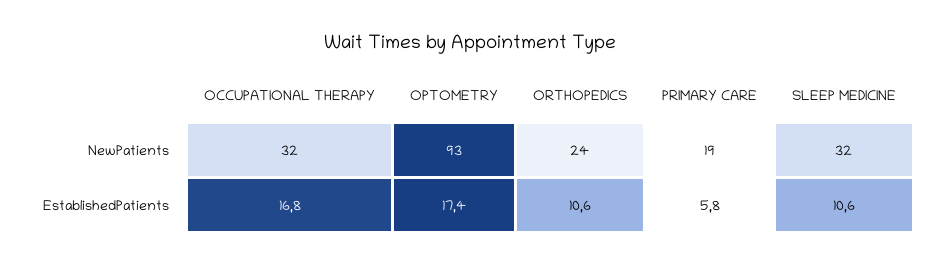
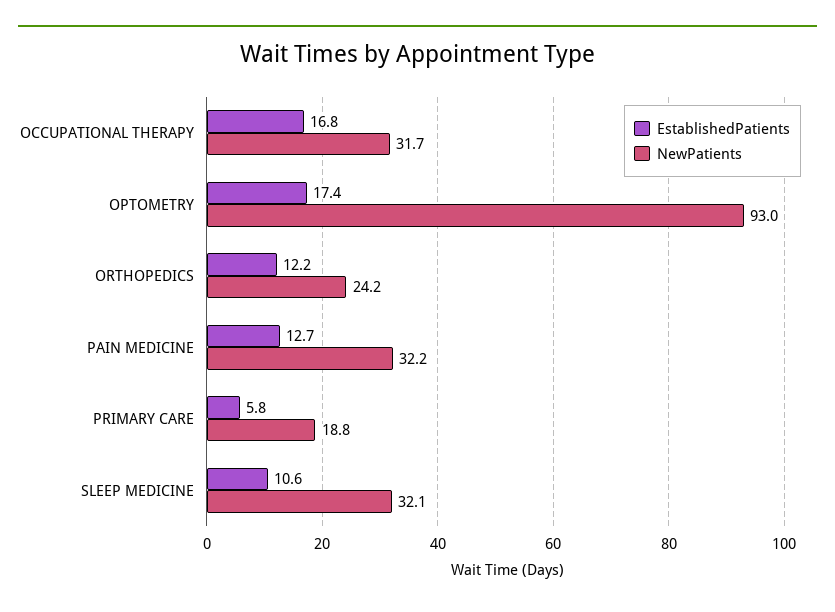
EstablishedPatients, ORTHOPEDICS: 10.6 -> 12.2
EstablishedPatients, PAIN MEDICINE: none -> 12.7
NewPatients, PAIN MEDICINE: none -> 32.2

